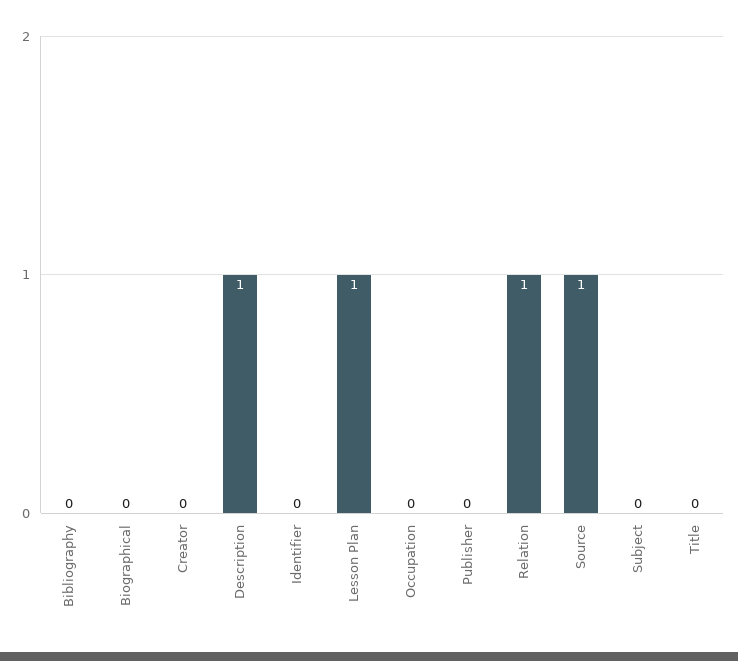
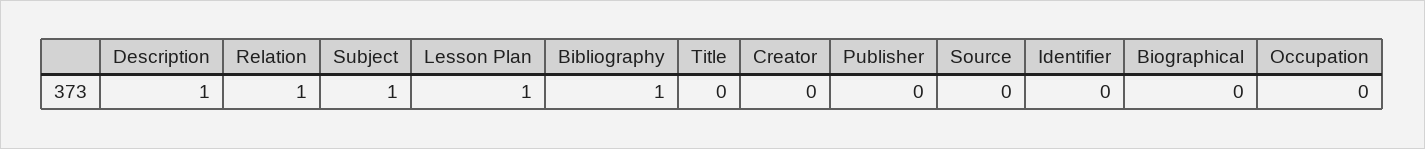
Bibliography: 0 -> 1
Source: 1 -> 0
Subject: 0 -> 1

